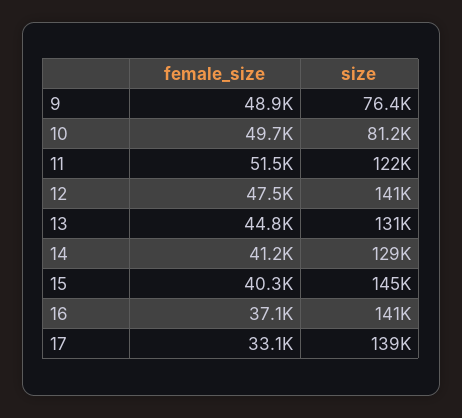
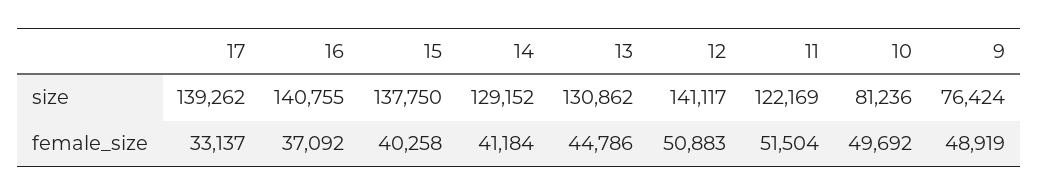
female_size, 12: 47500 -> 50883
size, 15: 145000 -> 137750

